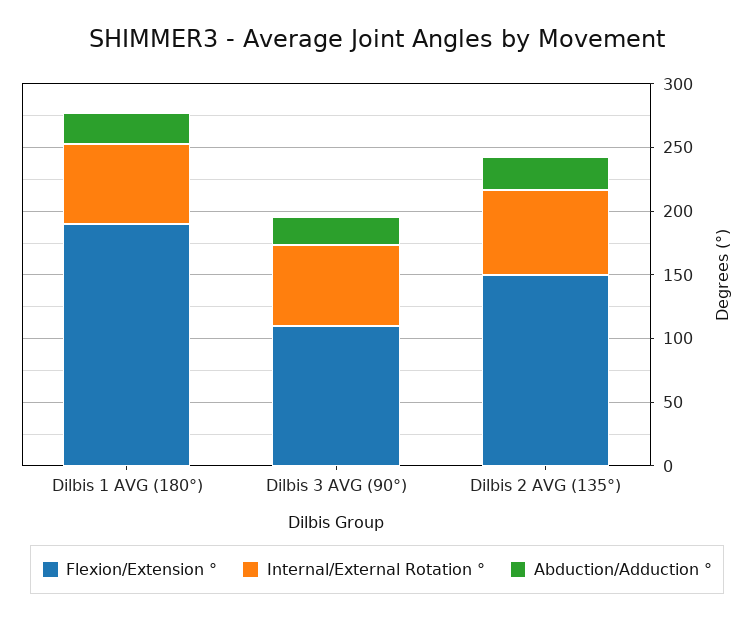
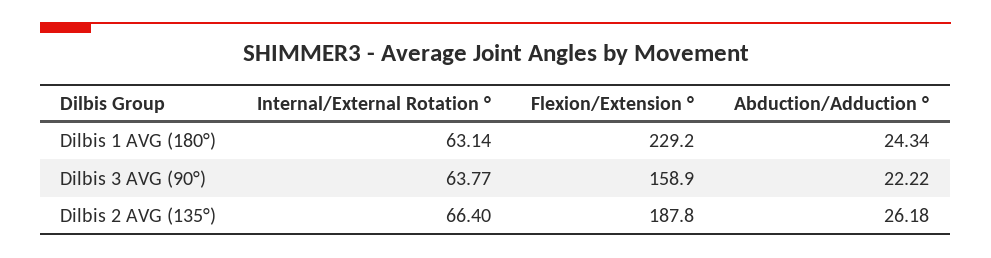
Flexion/Extension °, Dilbis 1 AVG (180°): 190 -> 229.2
Flexion/Extension °, Dilbis 3 AVG (90°): 110 -> 158.9
Flexion/Extension °, Dilbis 2 AVG (135°): 150 -> 187.8

